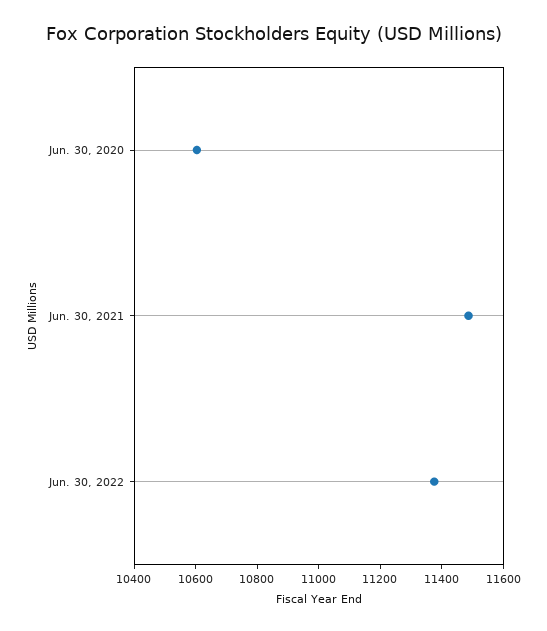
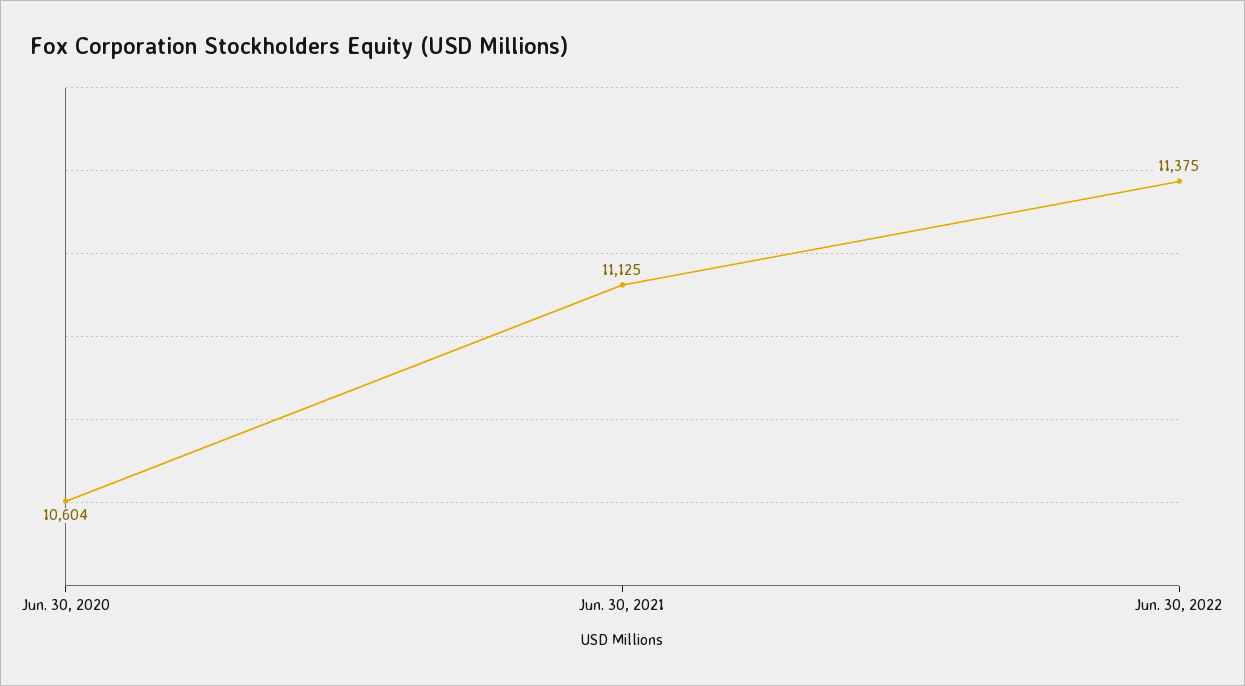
Jun. 30, 2021: 11500 -> 11125

